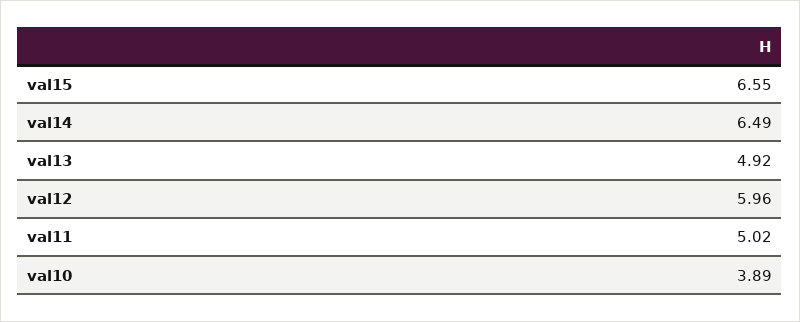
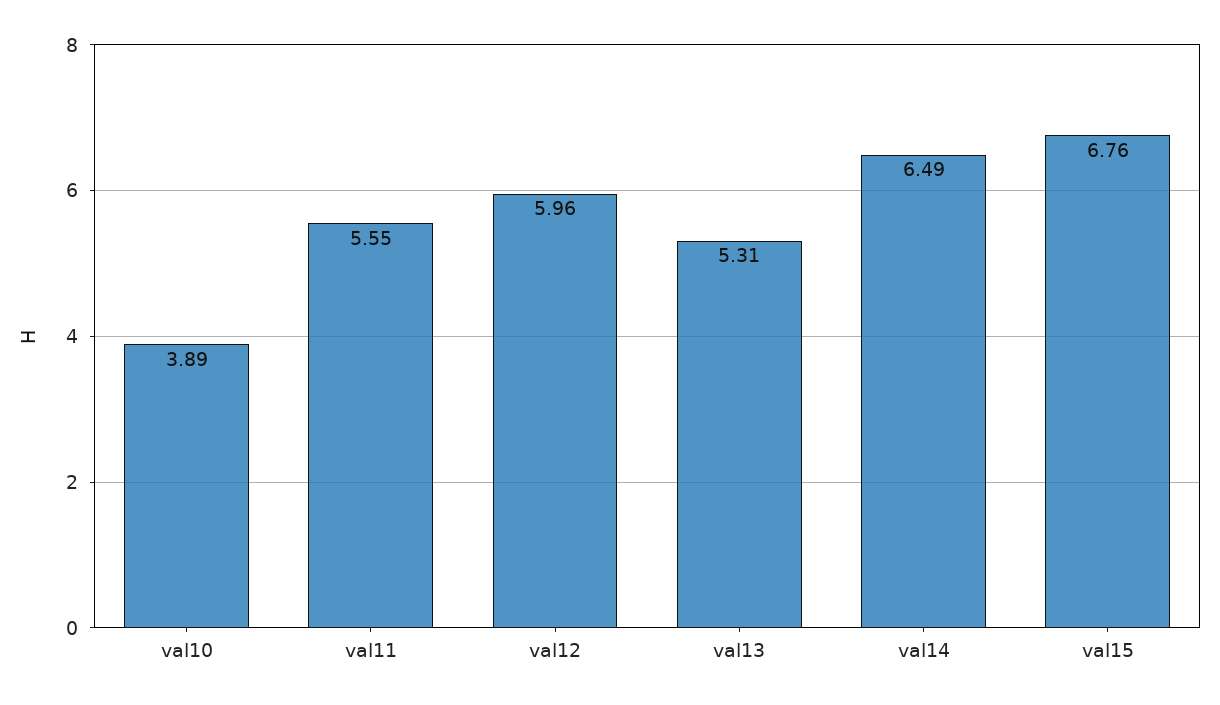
val15: 6.55 -> 6.76
val13: 4.92 -> 5.31
val11: 5.02 -> 5.55

